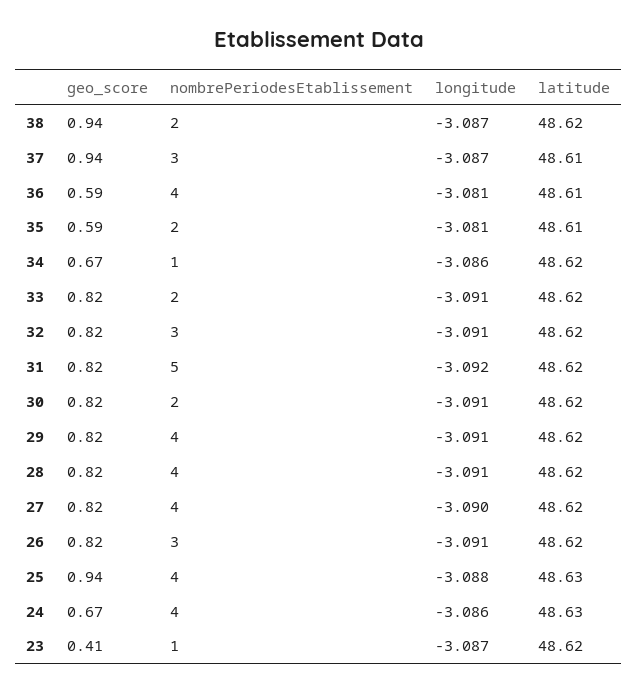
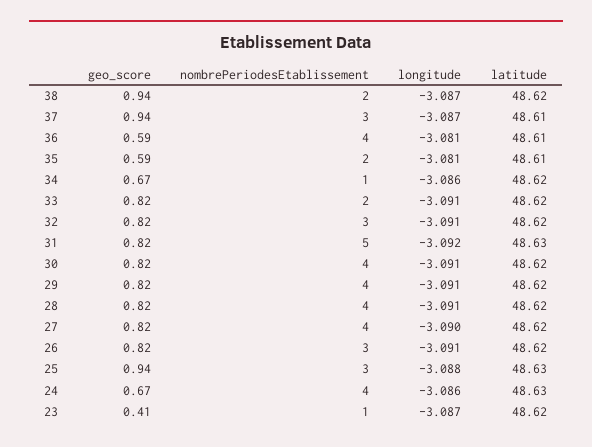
latitude, 31: 48.62 -> 48.63
nombrePeriodesEtablissement, 30: 2 -> 4
nombrePeriodesEtablissement, 25: 4 -> 3

